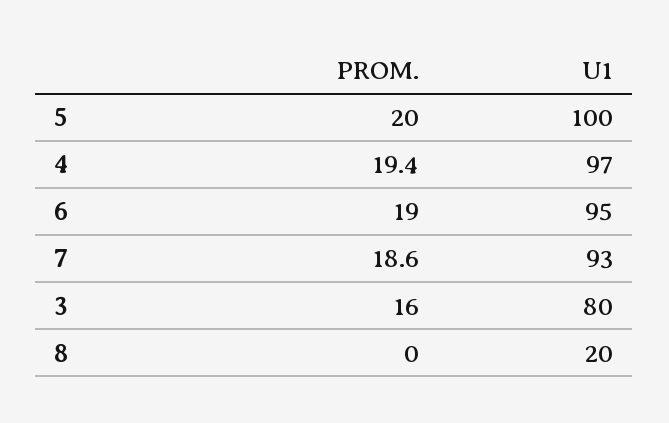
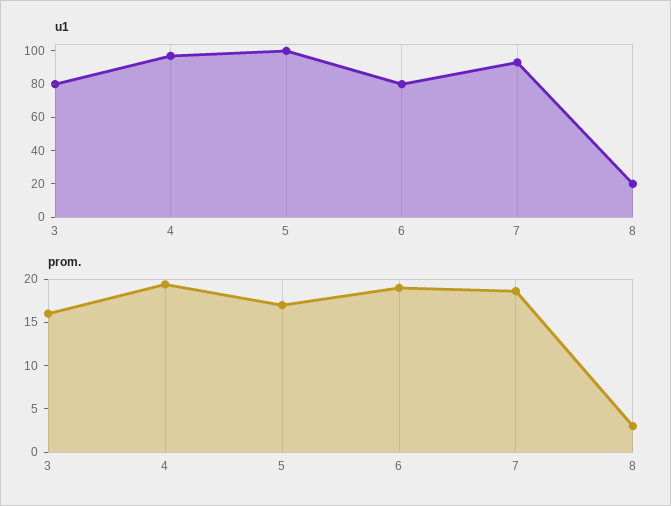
PROM., 5: 20 -> 17
U1, 6: 95 -> 80
PROM., 8: 0 -> 3

